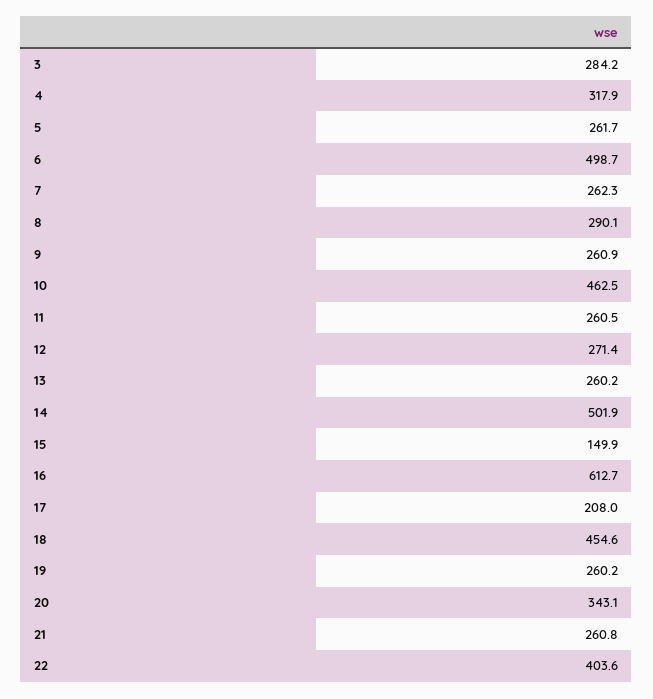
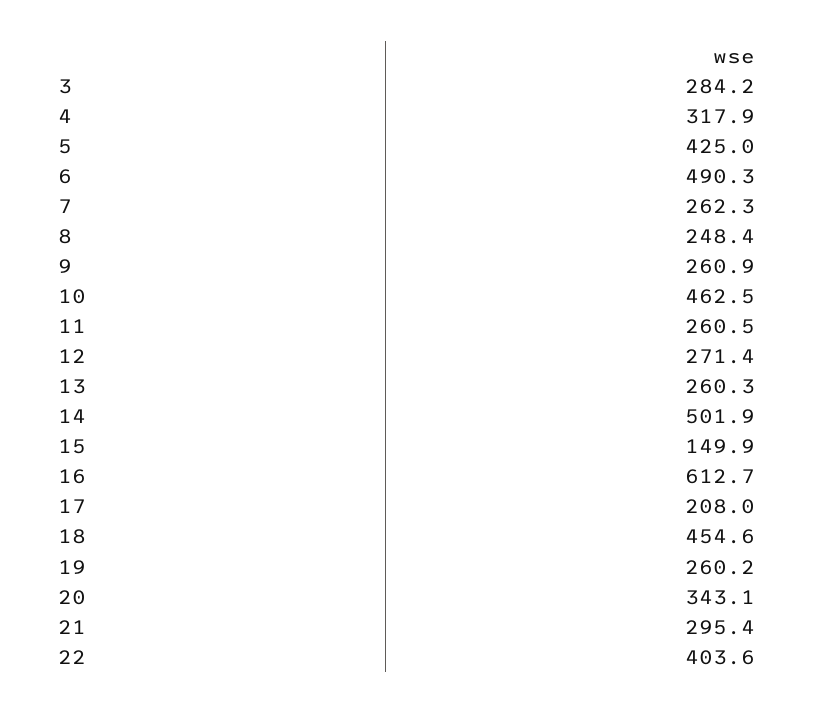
5: 261.7 -> 425
6: 498.7 -> 490.3
8: 290.1 -> 248.4
13: 260.2 -> 260.3
21: 260.8 -> 295.4

